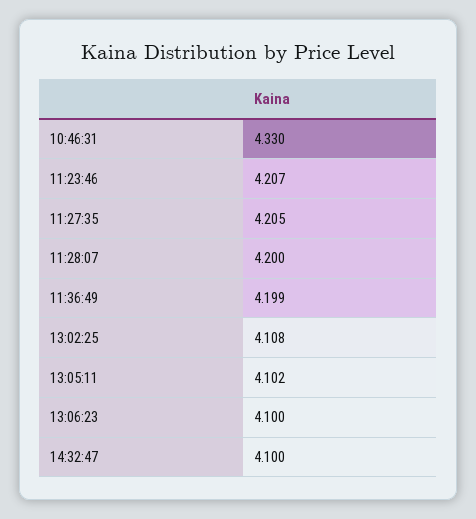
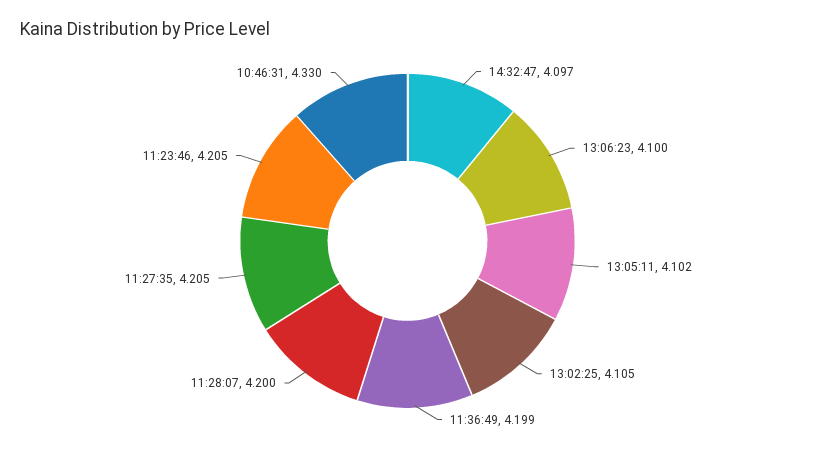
11:23:46: 4.207 -> 4.205
13:02:25: 4.108 -> 4.105
14:32:47: 4.1 -> 4.097

